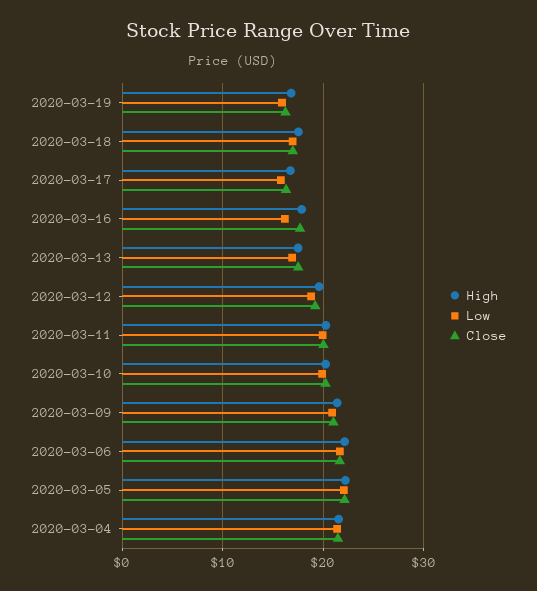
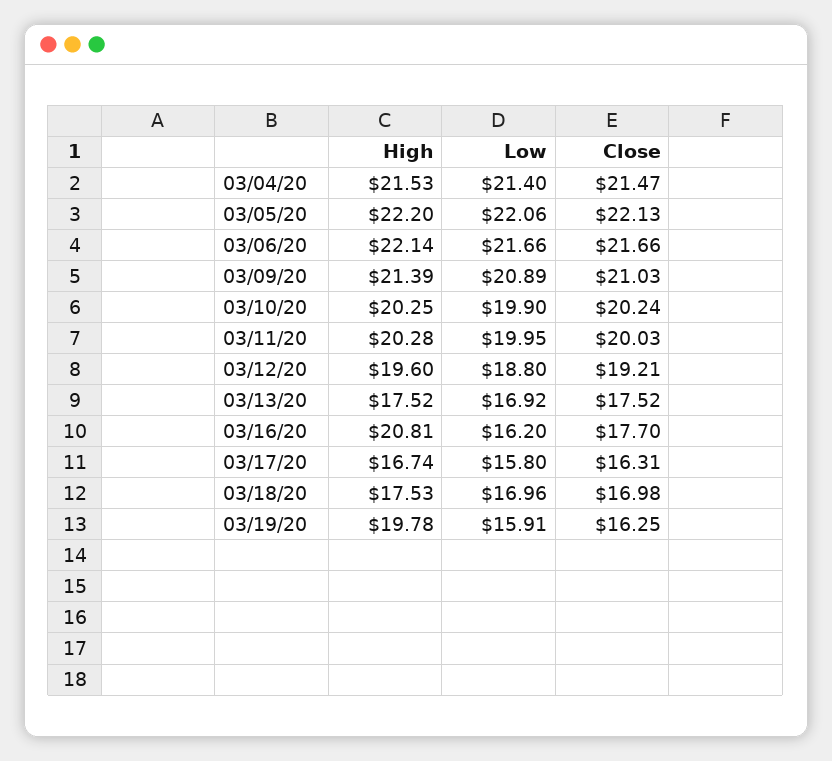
High, 2020-03-19: 17 -> 19.78
High, 2020-03-16: 18 -> 20.81

